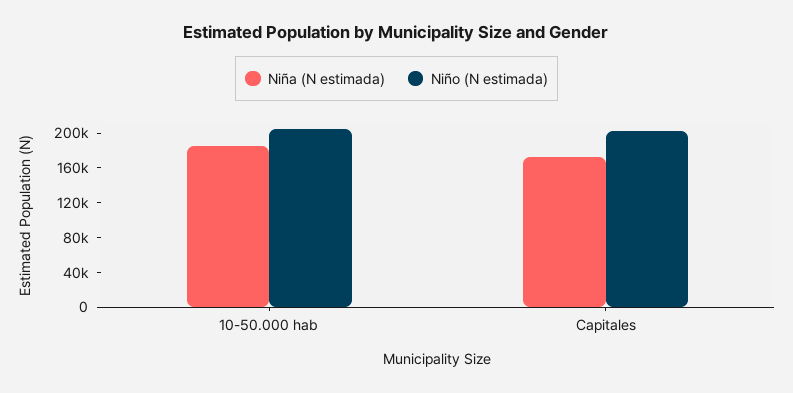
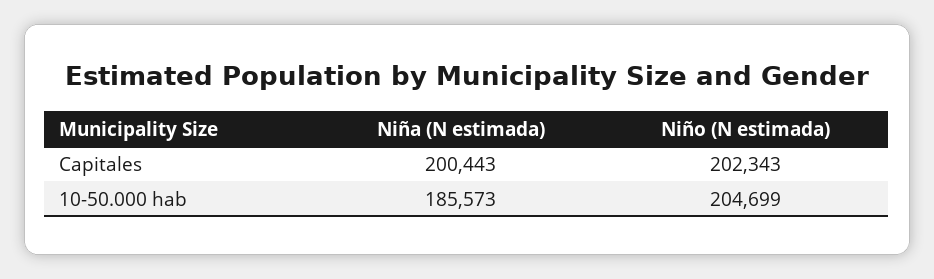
Niña (N estimada), Capitales: 170000 -> 200443

